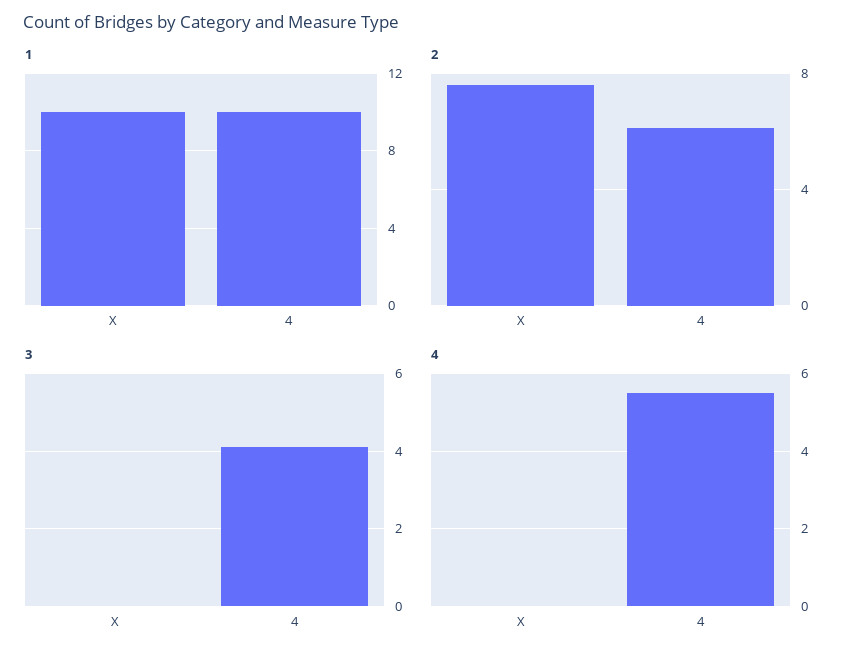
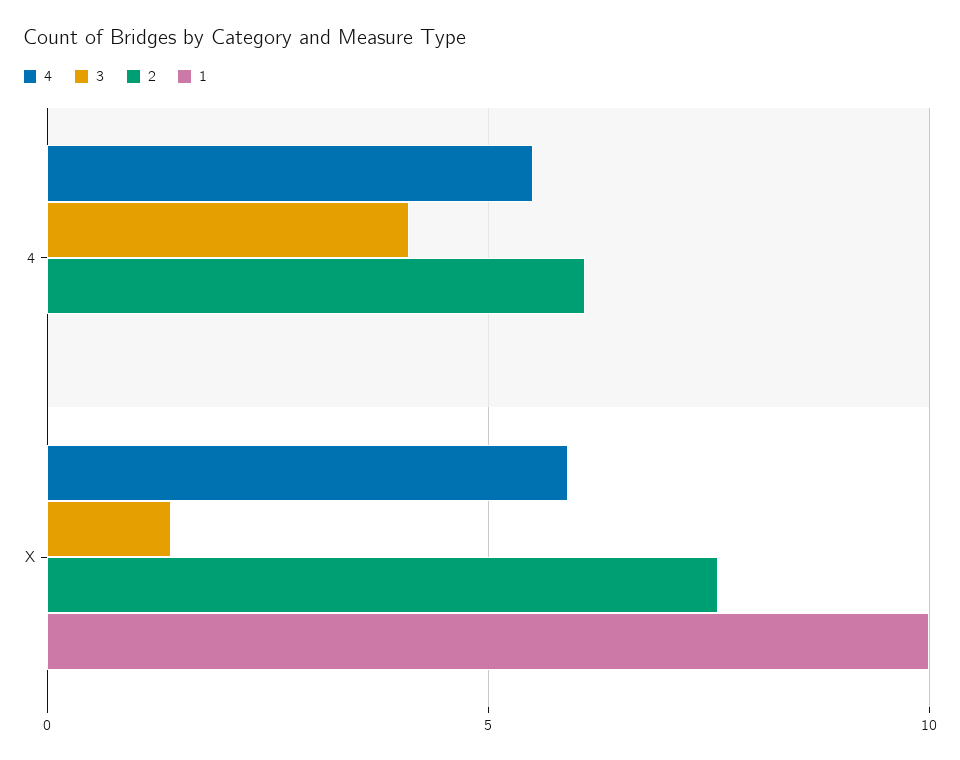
1, 4: 10 -> 0
3, X: 0 -> 1.5
4, X: 0 -> 6

